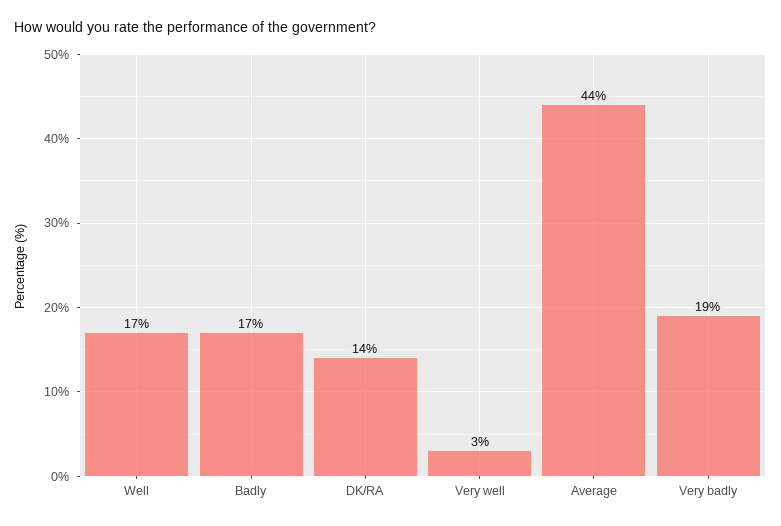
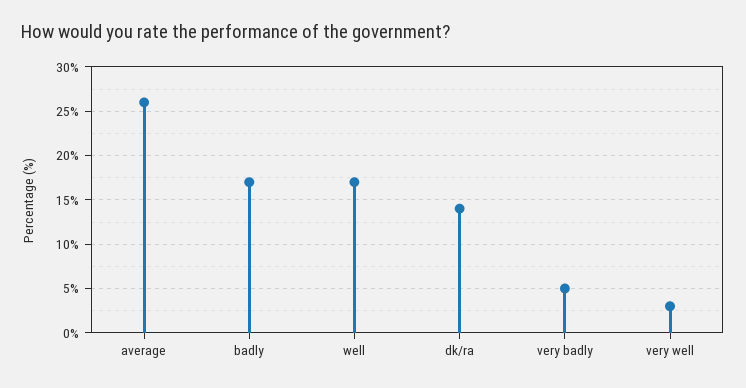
Average: 44 -> 26
Very badly: 19 -> 5

